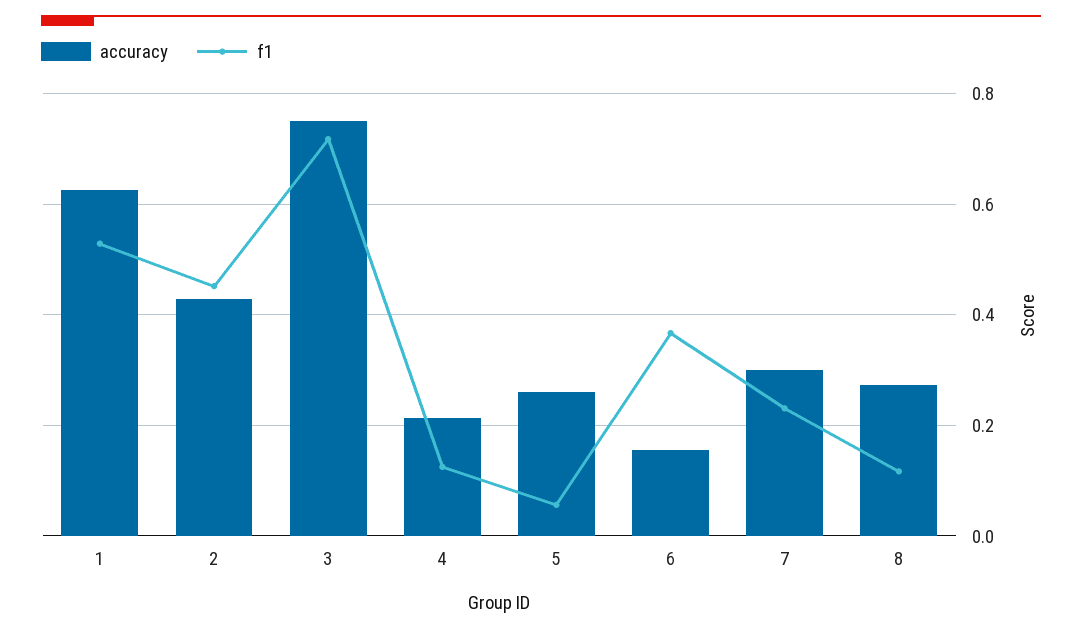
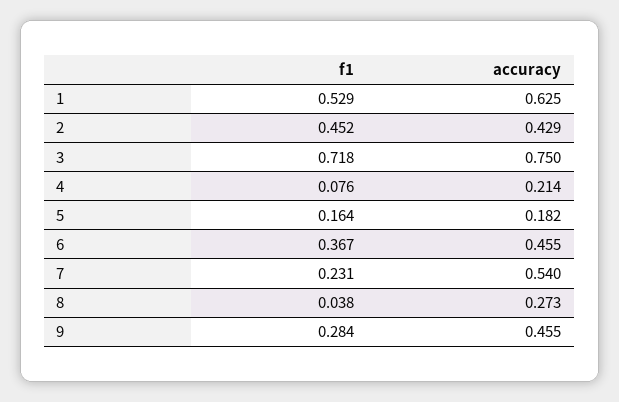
f1, 4: 0.12 -> 0.076
accuracy, 5: 0.26 -> 0.182
f1, 5: 0.06 -> 0.164
accuracy, 6: 0.16 -> 0.455
accuracy, 7: 0.3 -> 0.54
f1, 8: 0.12 -> 0.038
f1, 9: none -> 0.284
accuracy, 9: none -> 0.455

